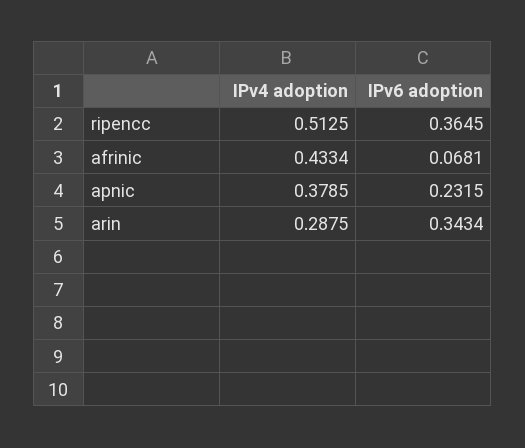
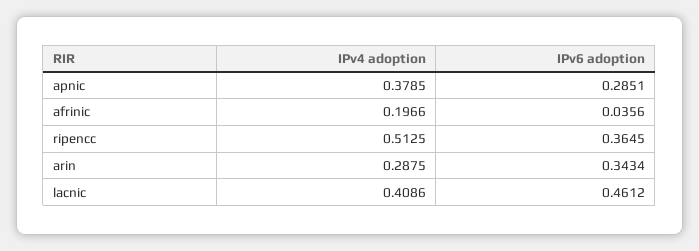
IPv4 adoption, afrinic: 0.4334 -> 0.1966
IPv6 adoption, afrinic: 0.0681 -> 0.0356
IPv6 adoption, apnic: 0.2315 -> 0.2851
IPv4 adoption, lacnic: none -> 0.4086
IPv6 adoption, lacnic: none -> 0.4612

